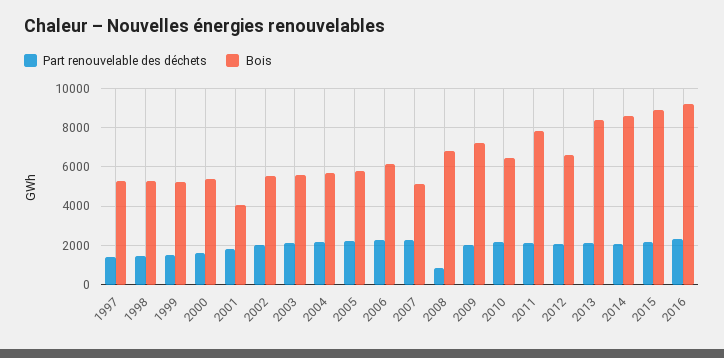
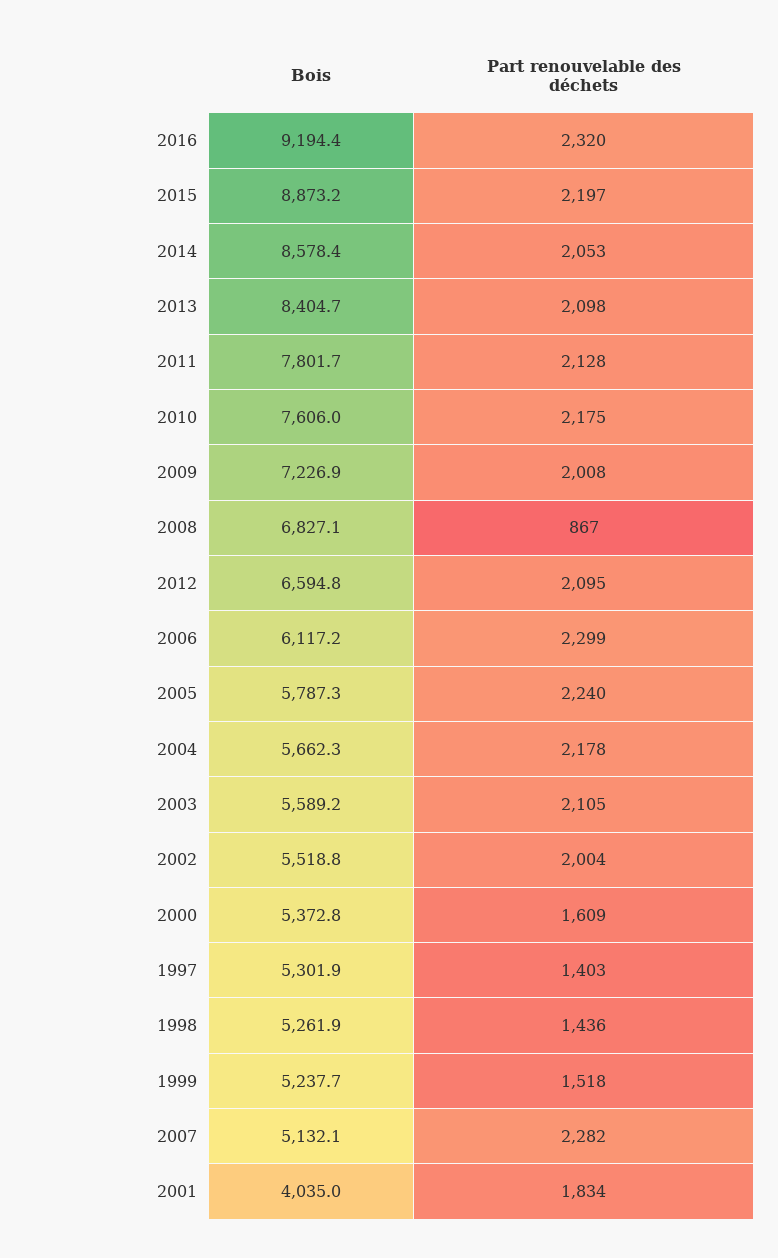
Bois, 2010: 6500 -> 7606

